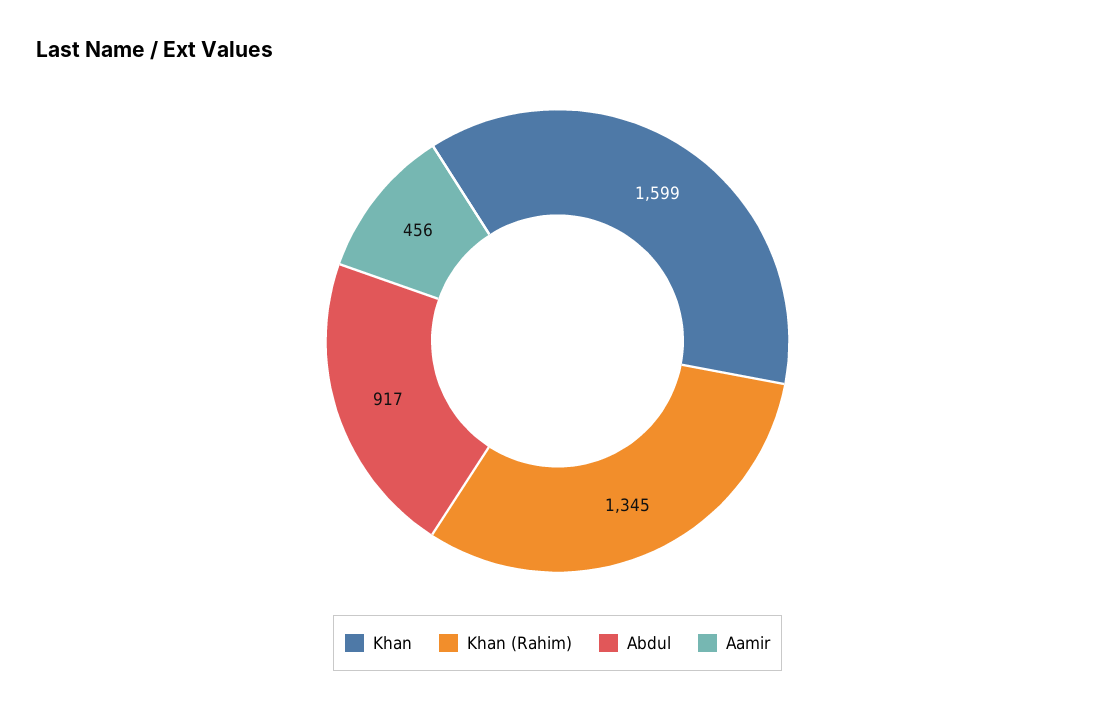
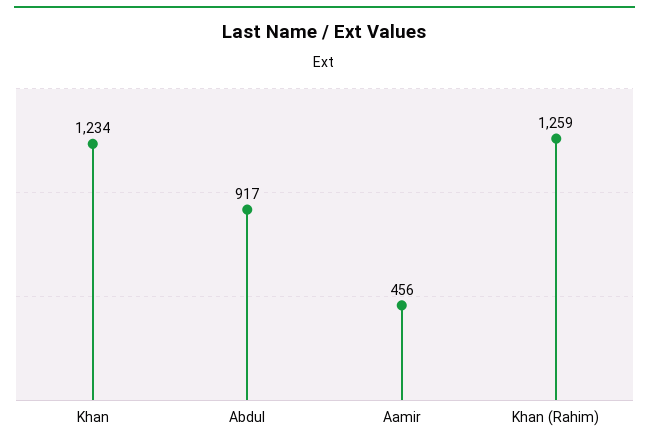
Khan: 1599 -> 1234
Khan (Rahim): 1345 -> 1259

